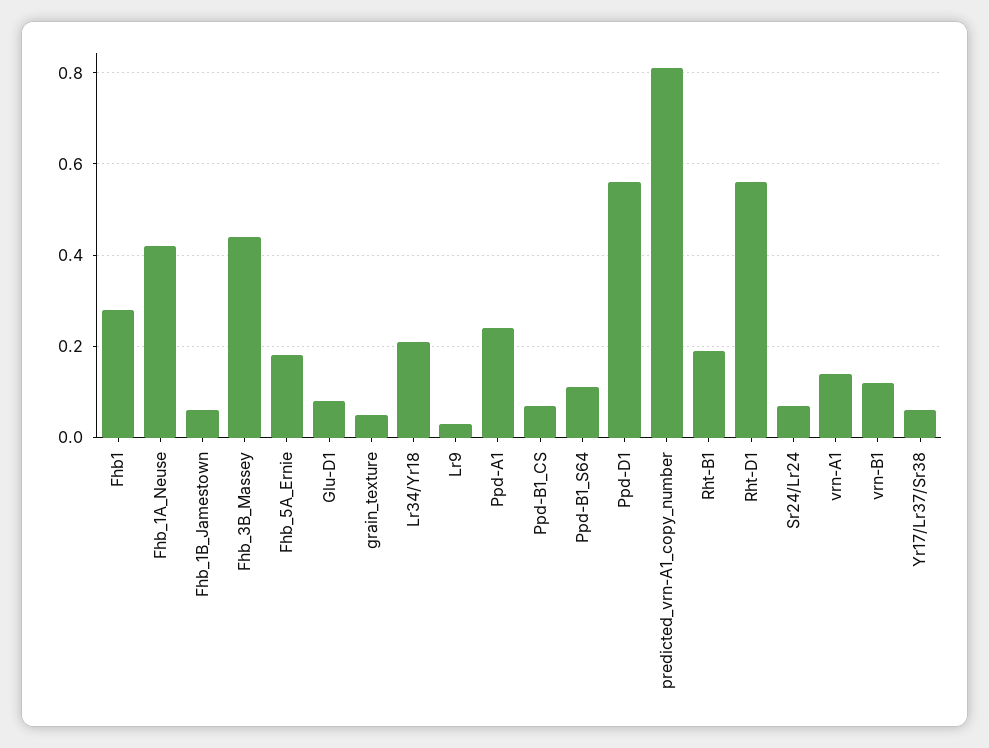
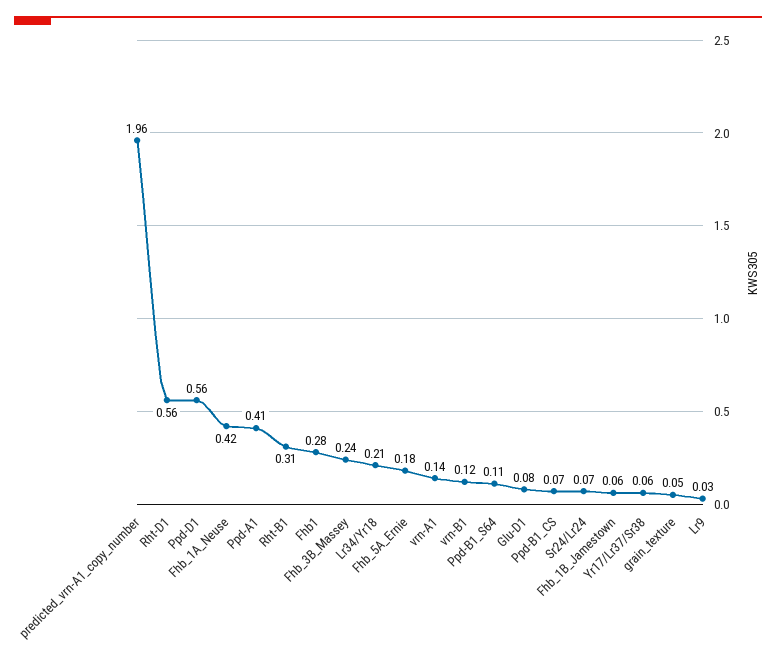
Fhb_3B_Massey: 0.45 -> 0.24
Ppd-A1: 0.25 -> 0.41
predicted_vrn-A1_copy_number: 0.8 -> 1.96
Rht-B1: 0.2 -> 0.31

